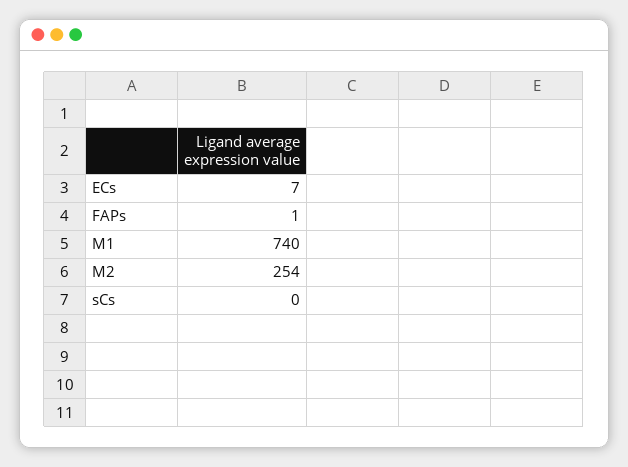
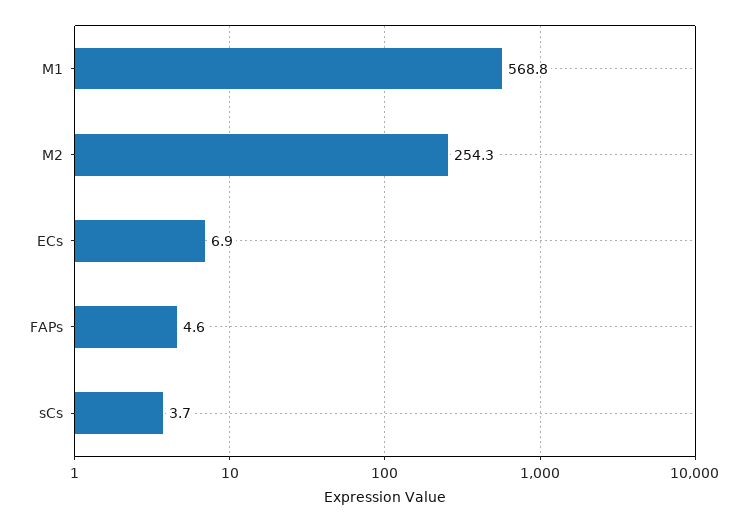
FAPs: 1 -> 4.6
M1: 740 -> 568.8
sCs: 0 -> 3.7

